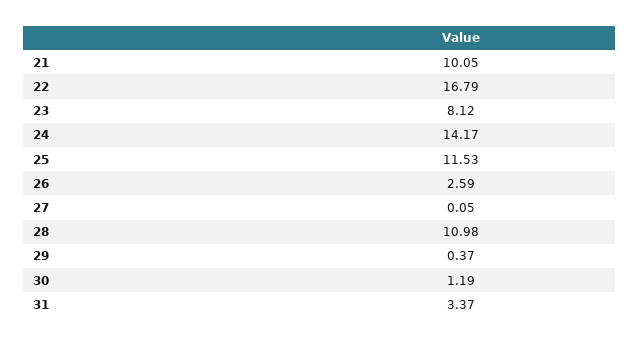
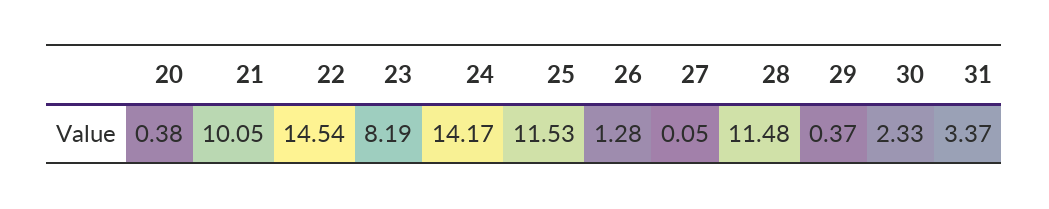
22: 16.79 -> 14.54
23: 8.12 -> 8.19
26: 2.59 -> 1.28
28: 10.98 -> 11.48
30: 1.19 -> 2.33
20: none -> 0.38

